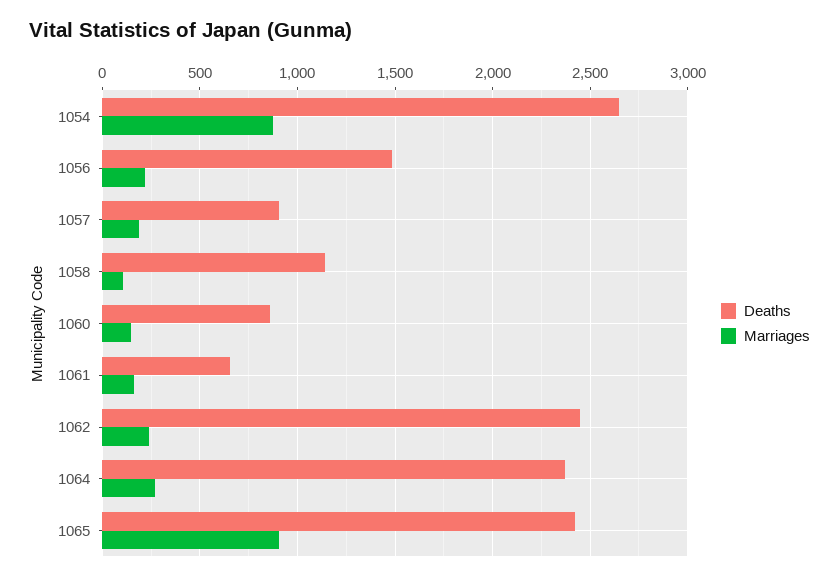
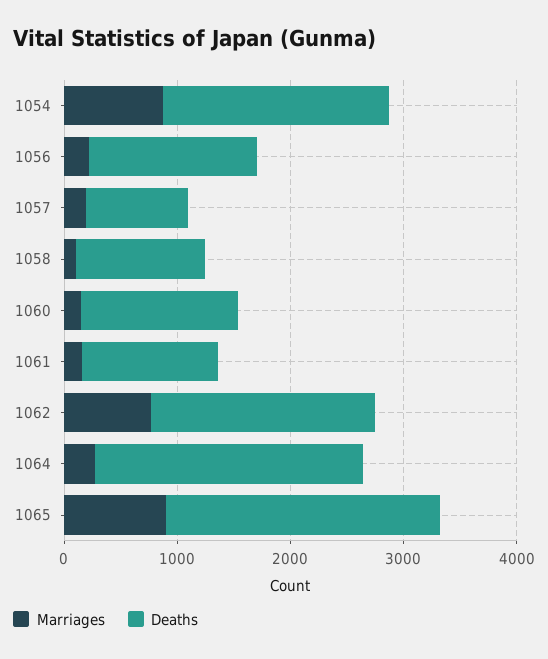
Deaths, 1054: 2650 -> 2000
Deaths, 1060: 850 -> 1400
Deaths, 1061: 650 -> 1200
Deaths, 1062: 2450 -> 2000
Marriages, 1062: 250 -> 800

